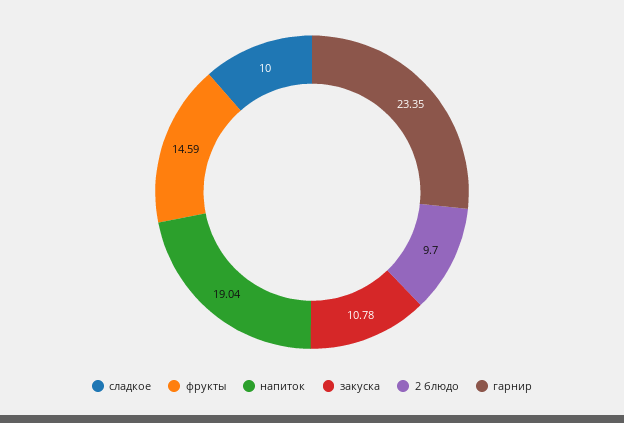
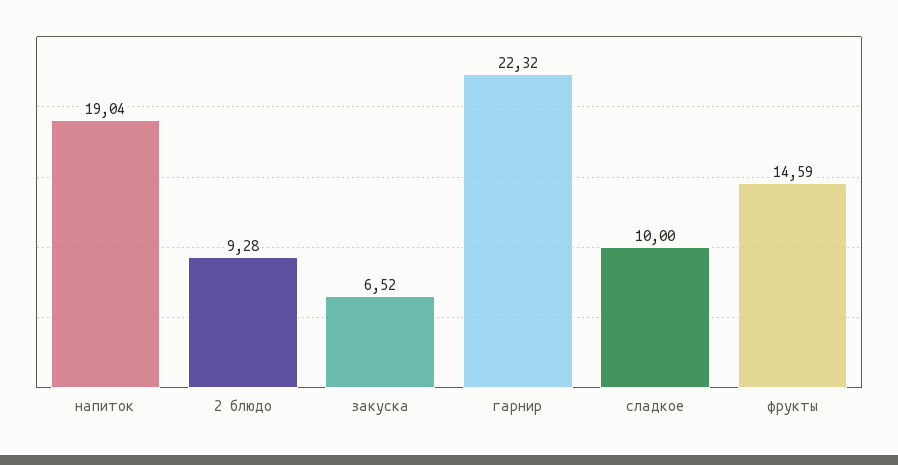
закуска: 10.78 -> 6.52
2 блюдо: 9.7 -> 9.28
гарнир: 23.35 -> 22.32

